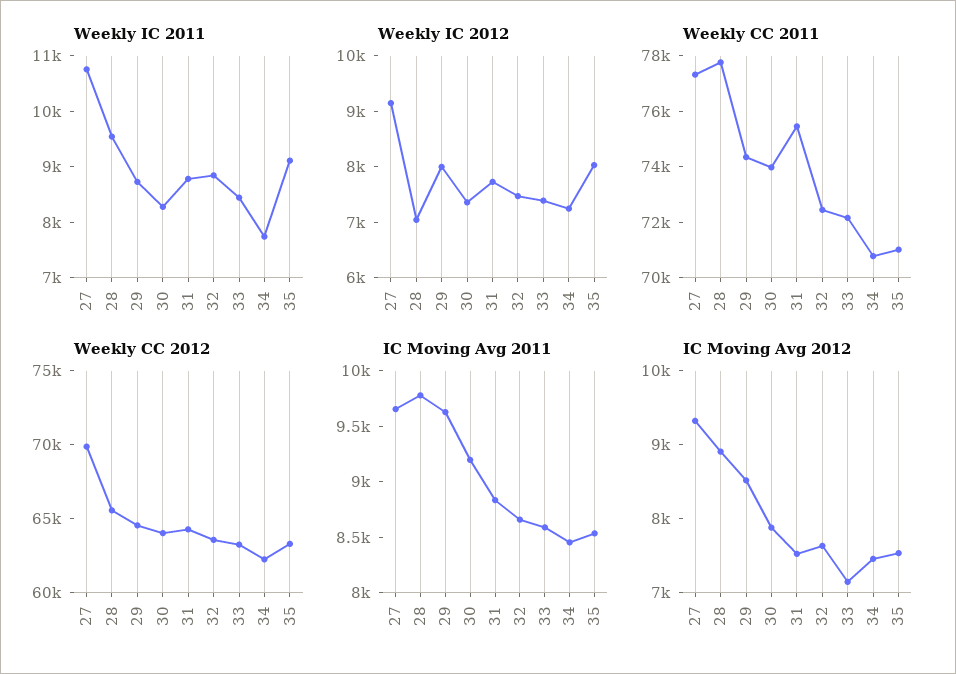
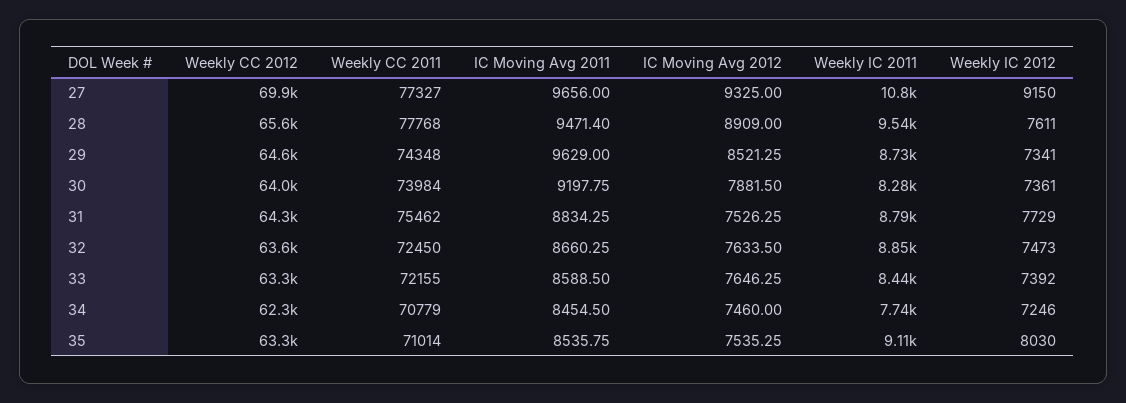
Weekly IC 2012, 28: 7000 -> 7611
Weekly IC 2012, 29: 8000 -> 7341
IC Moving Avg 2011, 28: 9800 -> 9471.4
IC Moving Avg 2012, 33: 7200 -> 7646.25

